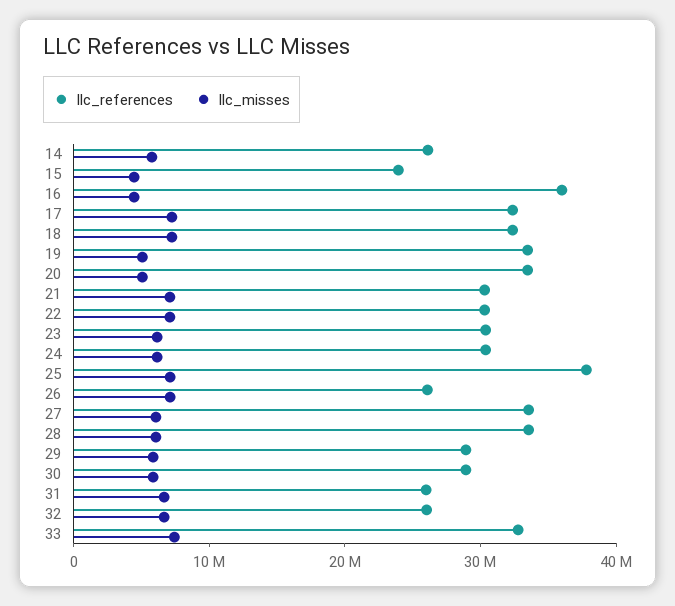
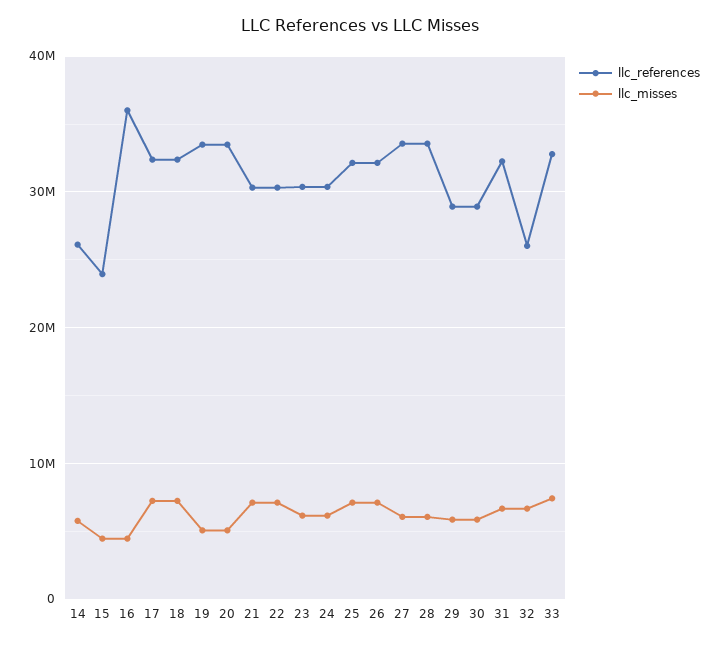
llc_references, 25: 38000000 -> 32000000
llc_references, 26: 26000000 -> 32000000
llc_references, 31: 26000000 -> 32000000

